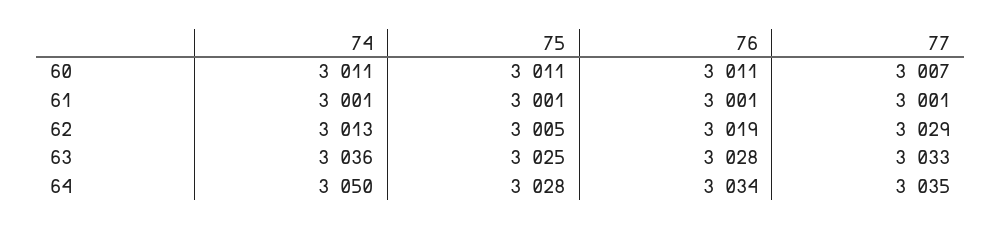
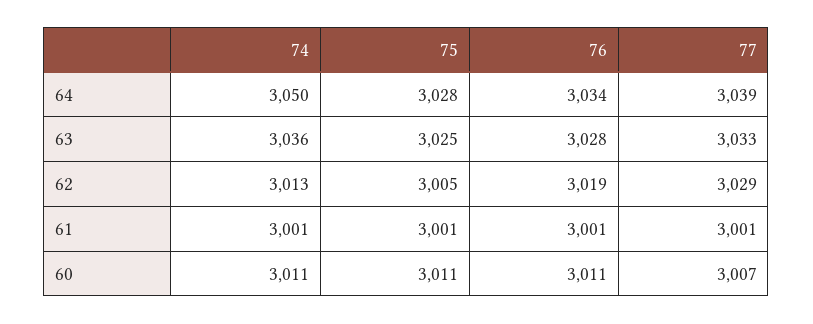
77, 64: 3035 -> 3039

